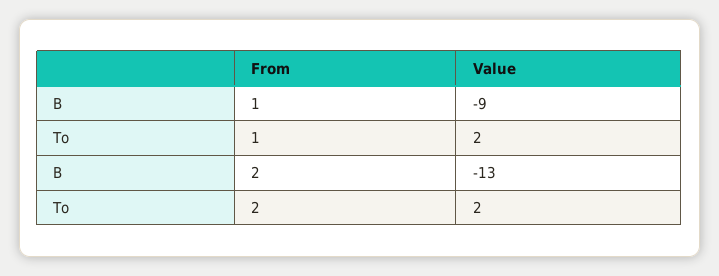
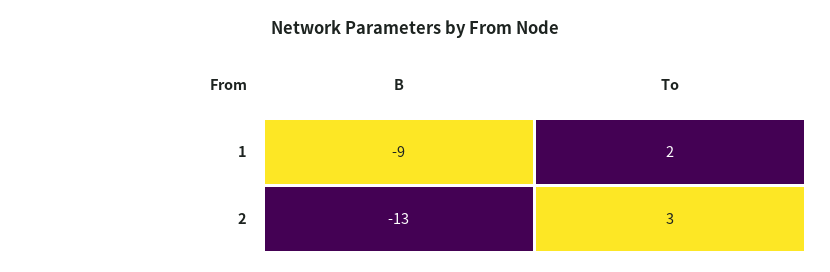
To, 2: 2 -> 3

